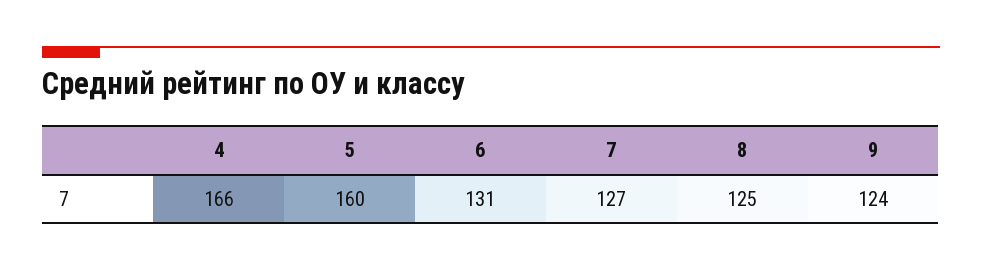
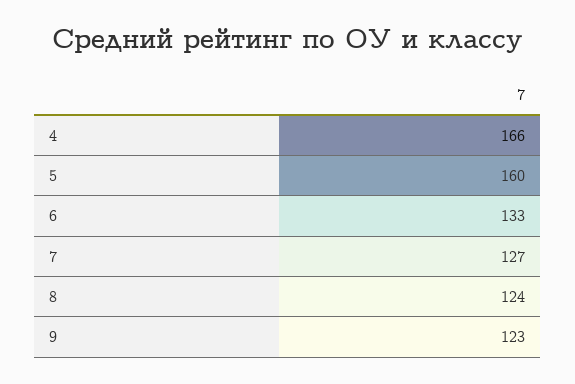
6: 131 -> 133
8: 125 -> 124
9: 124 -> 123

